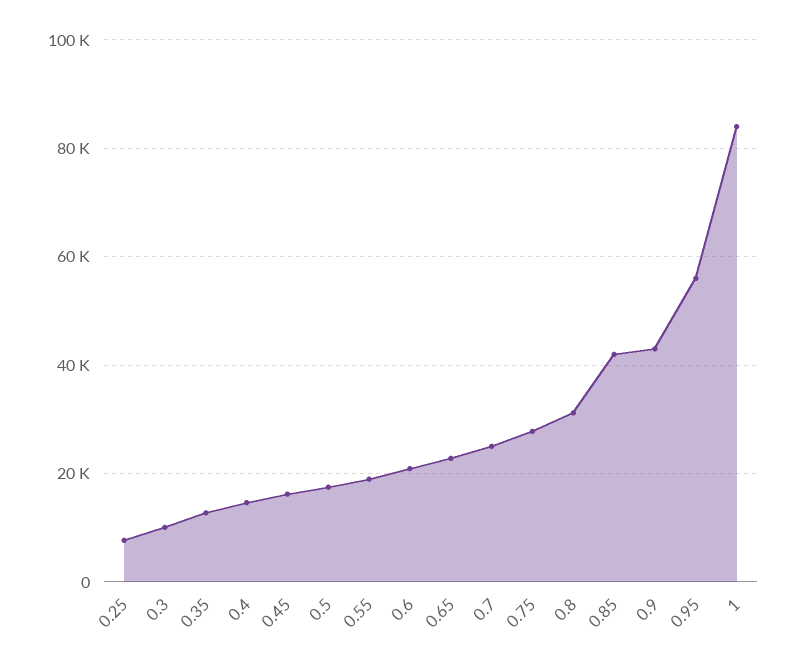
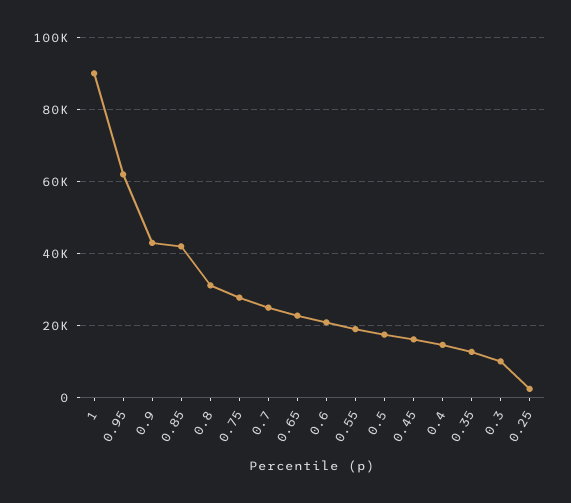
0.25: 8000 -> 2000
0.95: 56000 -> 62000
1: 84000 -> 90000

